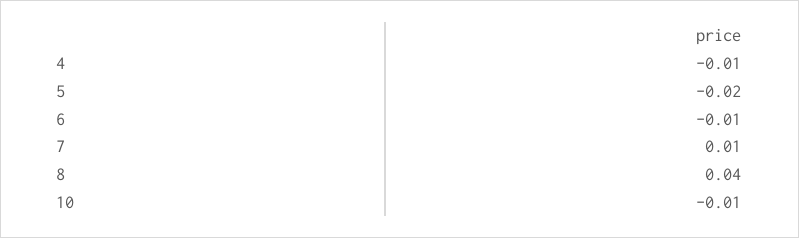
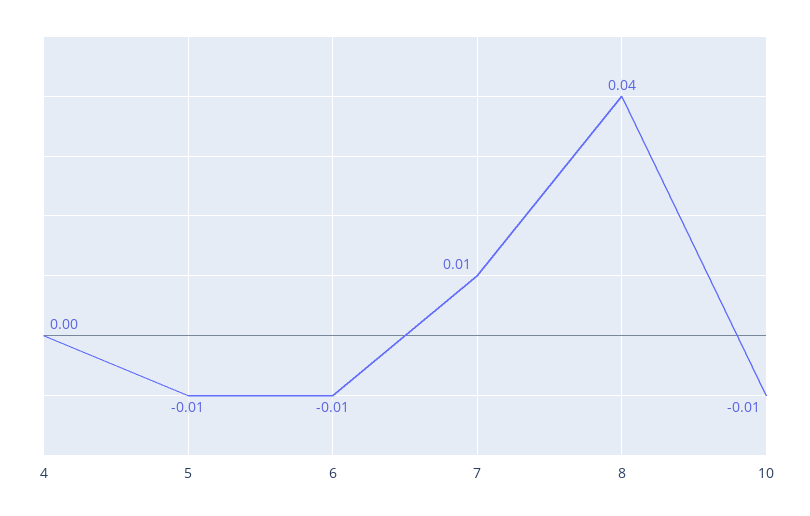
4: -0.01 -> 0
5: -0.02 -> -0.01

